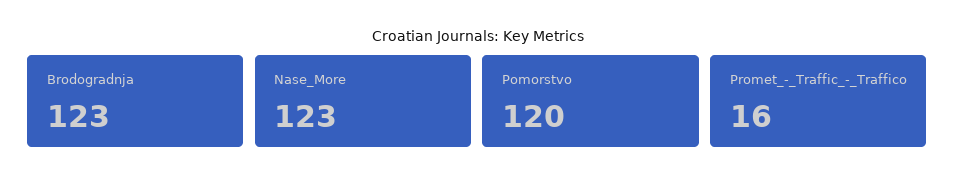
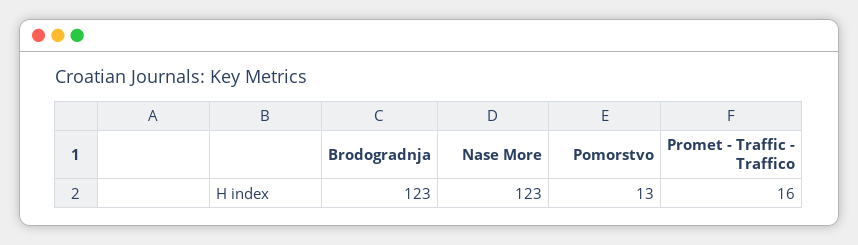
Pomorstvo: 120 -> 13

